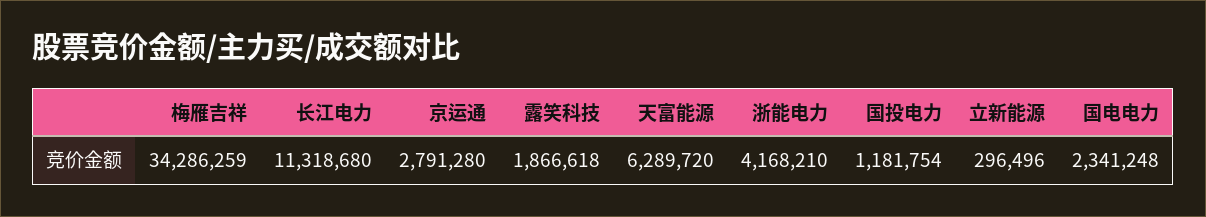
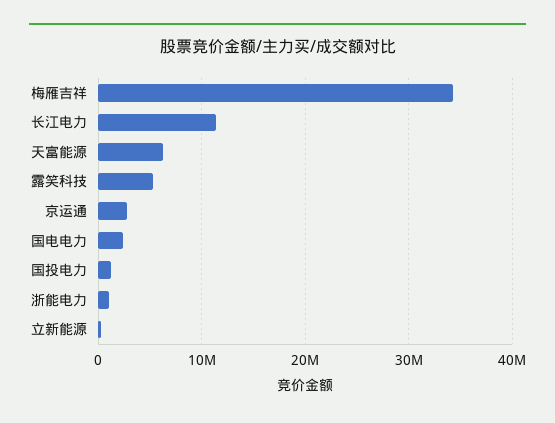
露笑科技: 1866618 -> 5000000
浙能电力: 4168210 -> 1000000

